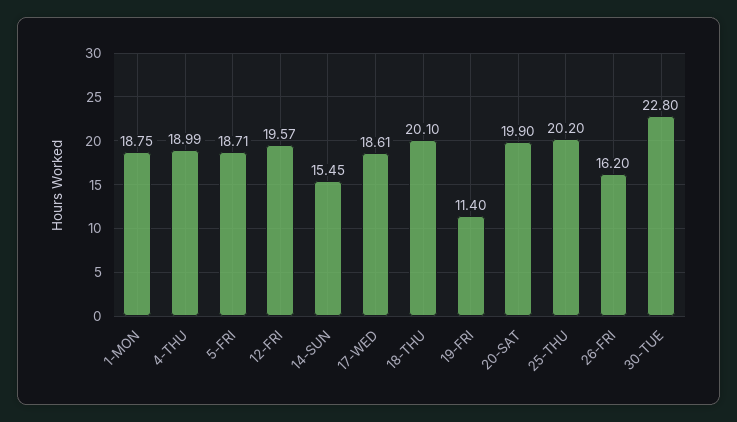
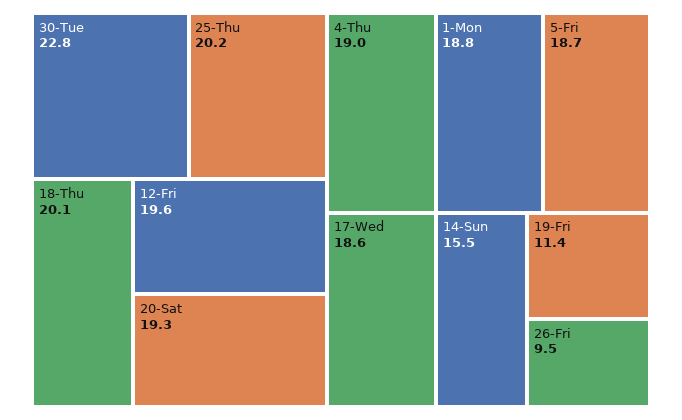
20-SAT: 19.9 -> 19.3
26-FRI: 16.2 -> 9.5

